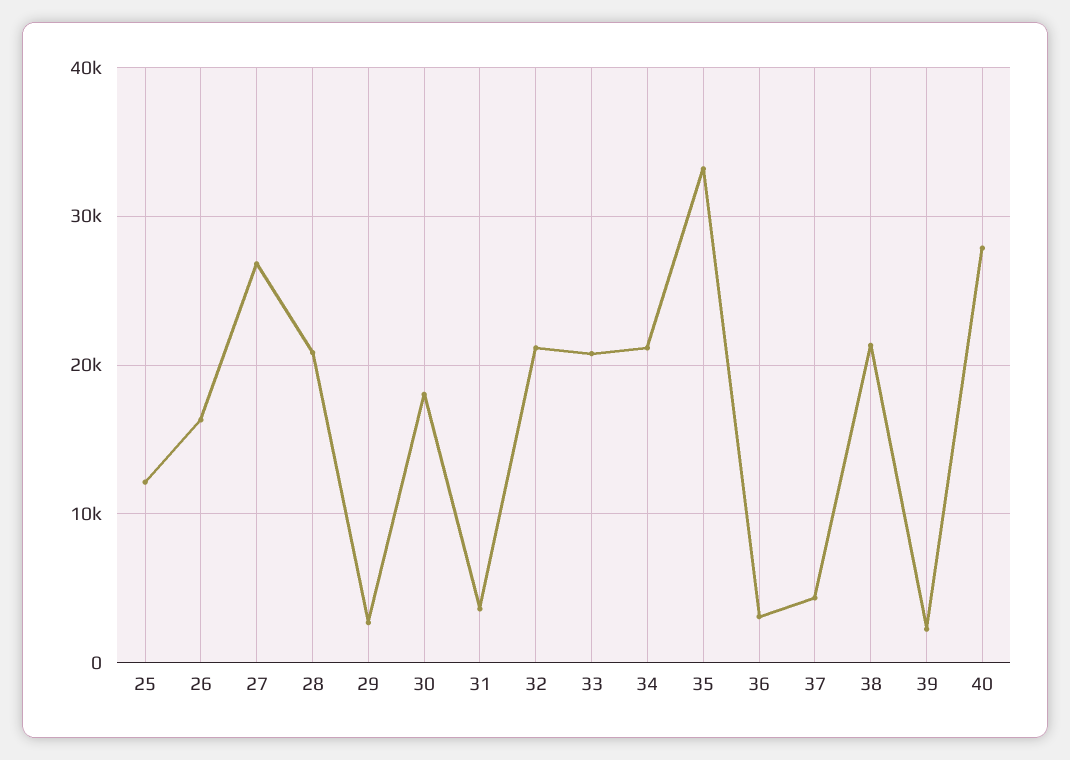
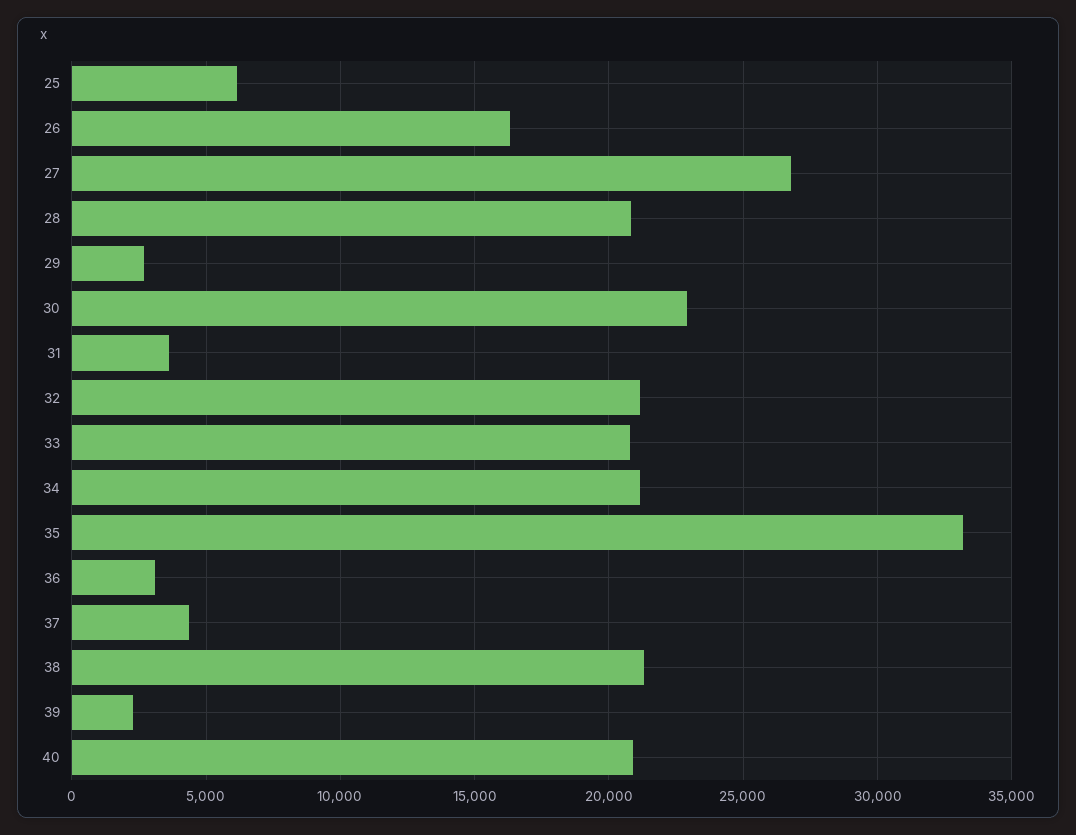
25: 12000 -> 6000
30: 18000 -> 23000
40: 28000 -> 21000

